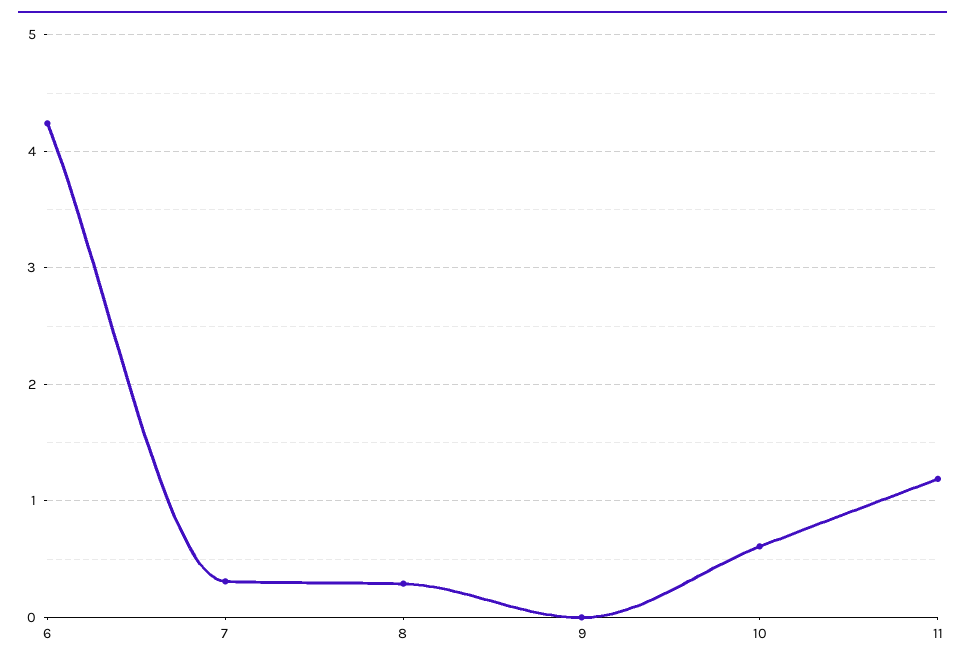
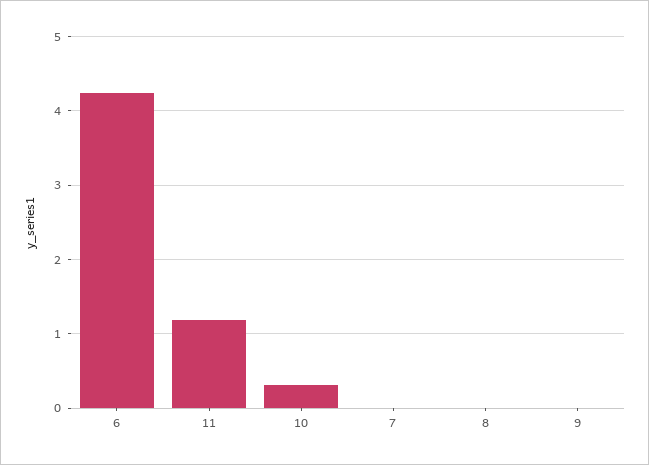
7: 0.3 -> 0
8: 0.3 -> 0
10: 0.6 -> 0.3

